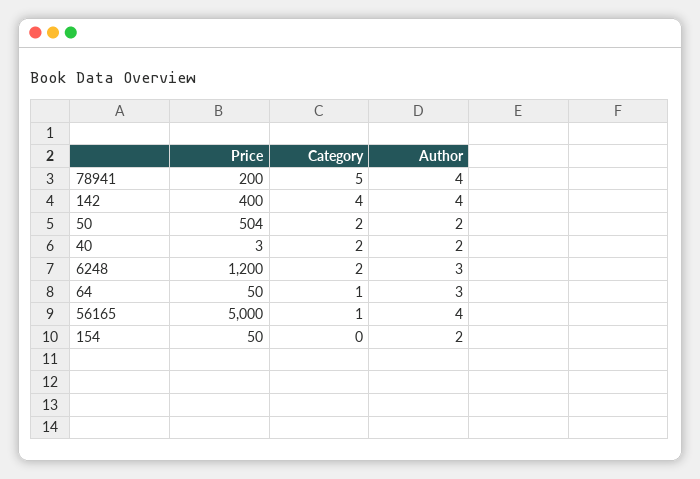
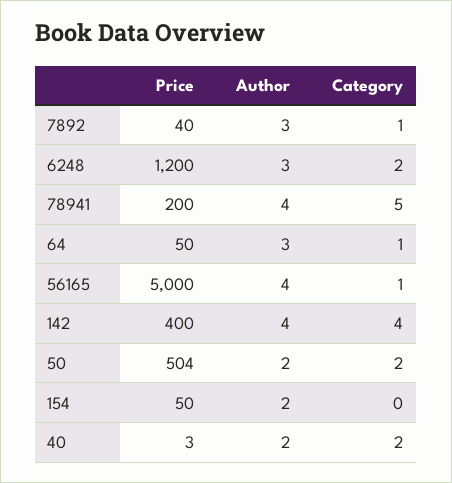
Price, 7892: none -> 40
Author, 7892: none -> 3
Category, 7892: none -> 1

